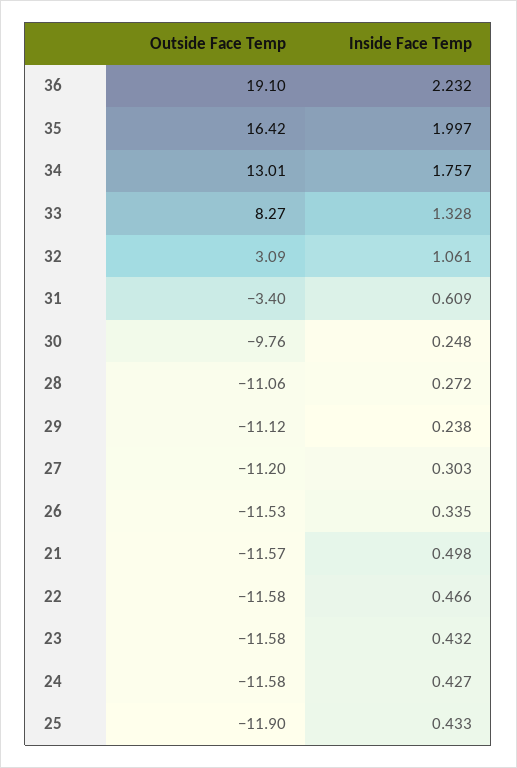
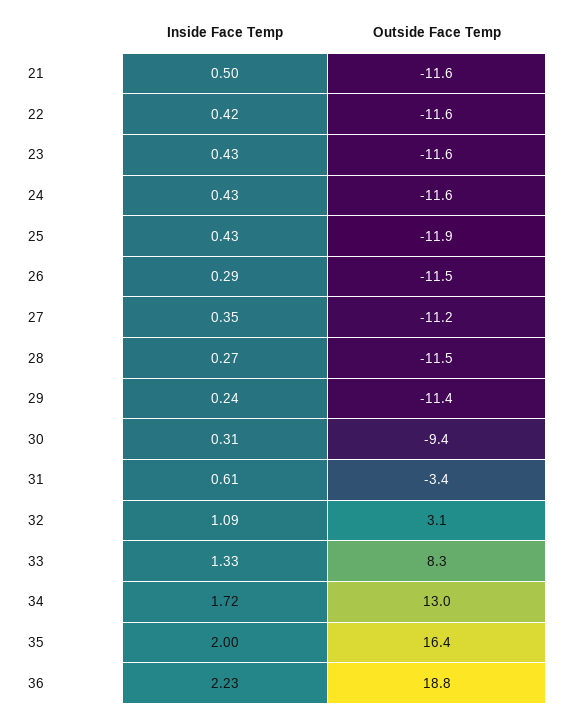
Outside Face Temp, 36: 19.1 -> 18.8
Inside Face Temp, 34: 1.757 -> 1.72
Inside Face Temp, 32: 1.061 -> 1.09
Outside Face Temp, 30: -9.76 -> -9.4
Inside Face Temp, 30: 0.248 -> 0.31
Outside Face Temp, 28: -11.06 -> -11.5
Outside Face Temp, 29: -11.12 -> -11.4
Inside Face Temp, 27: 0.303 -> 0.35
Inside Face Temp, 26: 0.335 -> 0.29
Inside Face Temp, 22: 0.466 -> 0.42

